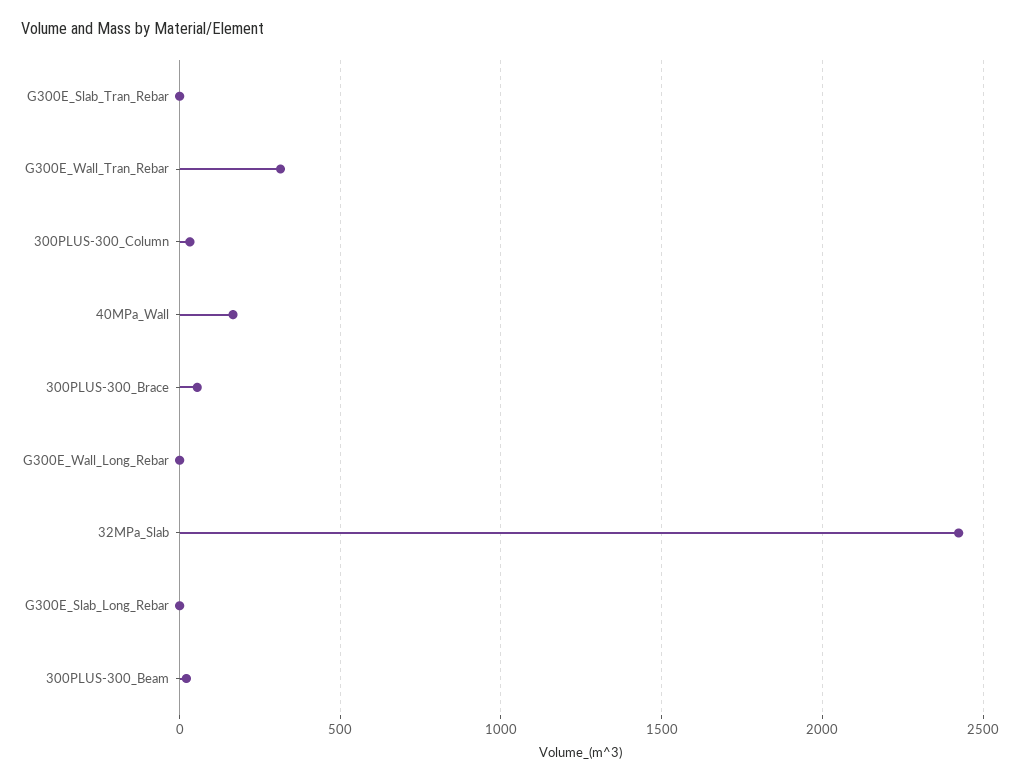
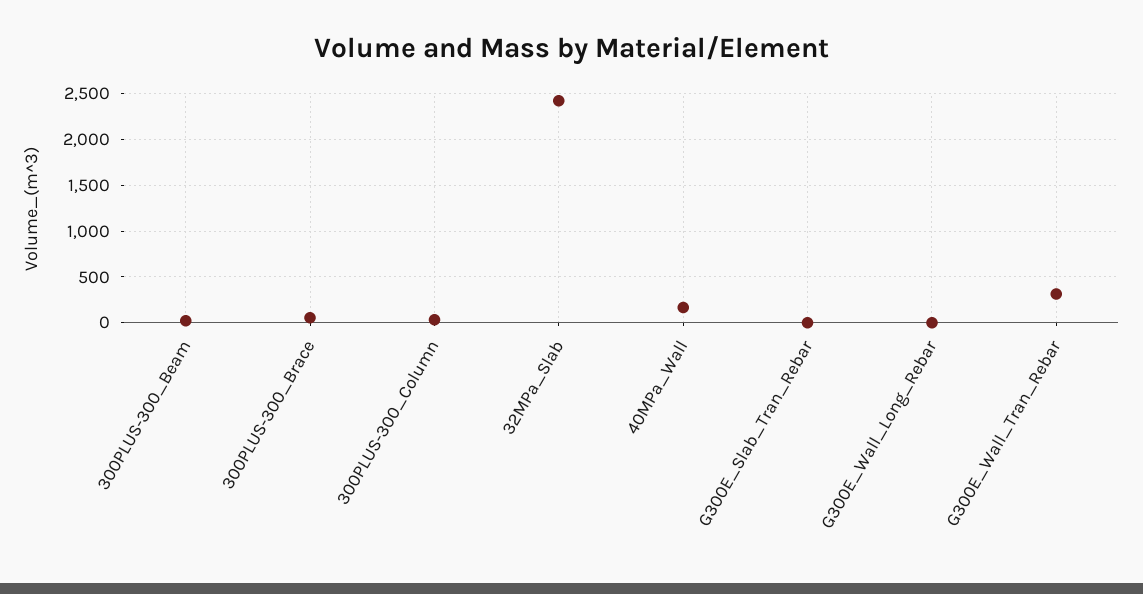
G300E_Slab_Long_Rebar: 0 -> none

